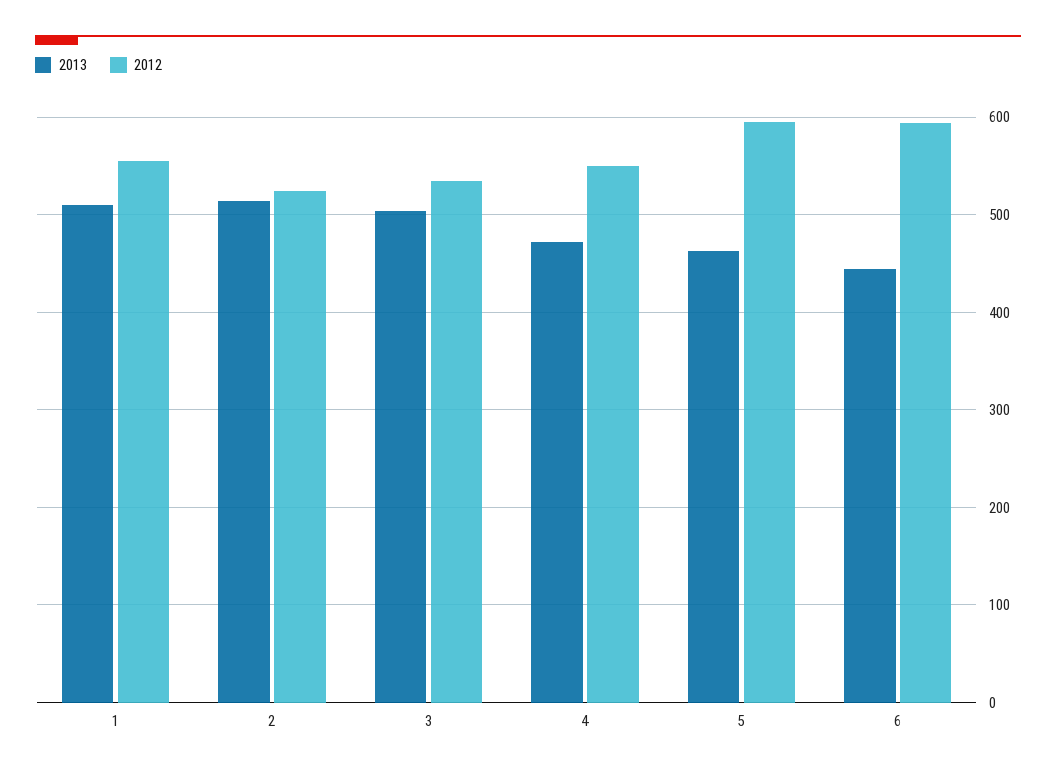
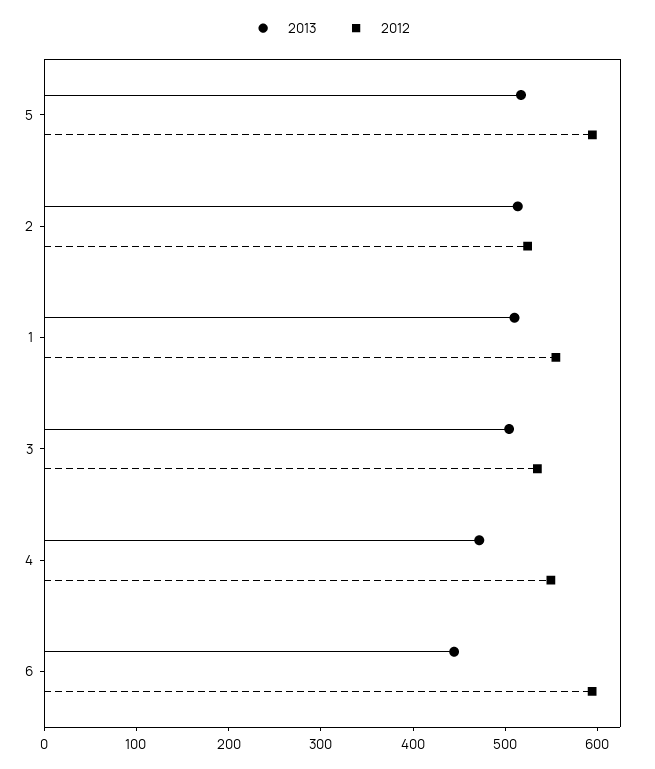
2013, 5: 460 -> 520

